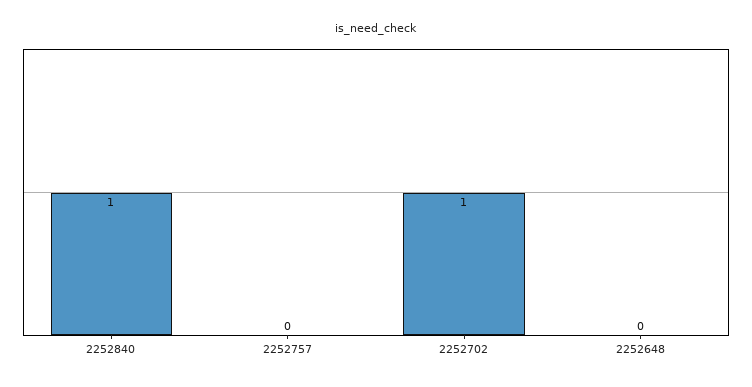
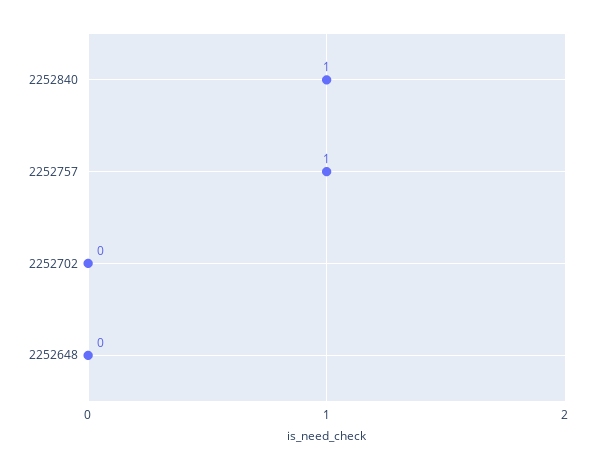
2252757: 0 -> 1
2252702: 1 -> 0

